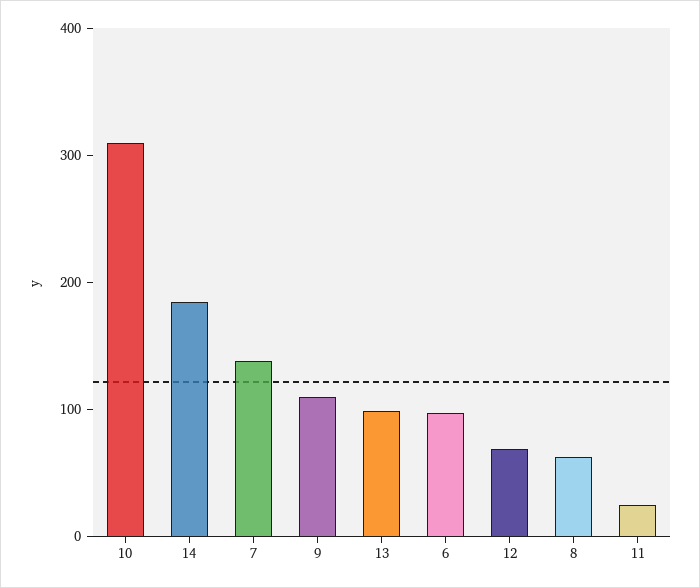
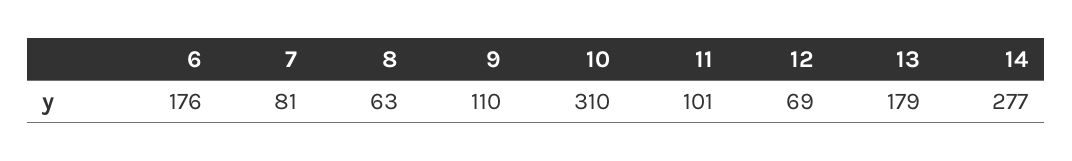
14: 180 -> 277
7: 140 -> 81
13: 100 -> 179
6: 100 -> 176
11: 20 -> 101

